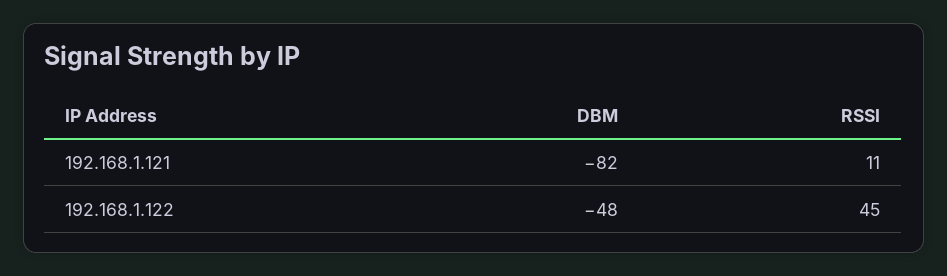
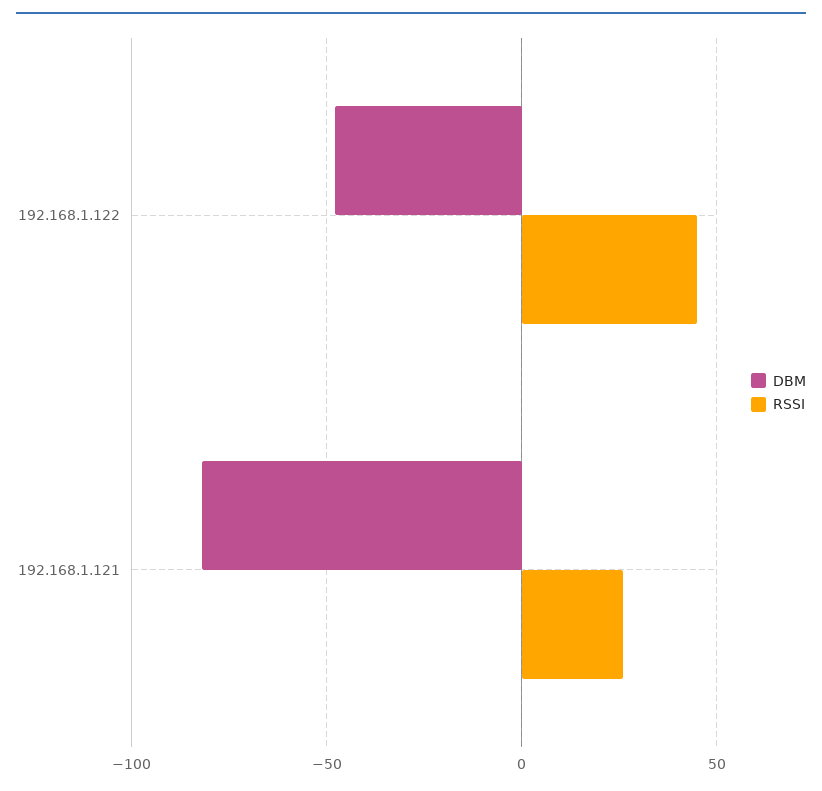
RSSI, 192.168.1.121: 11 -> 25

